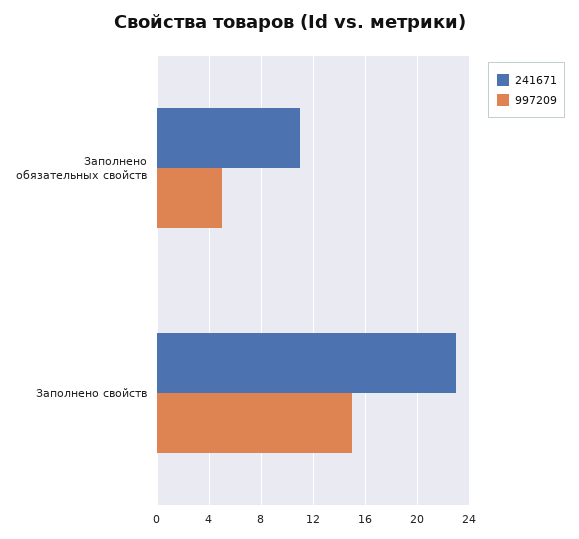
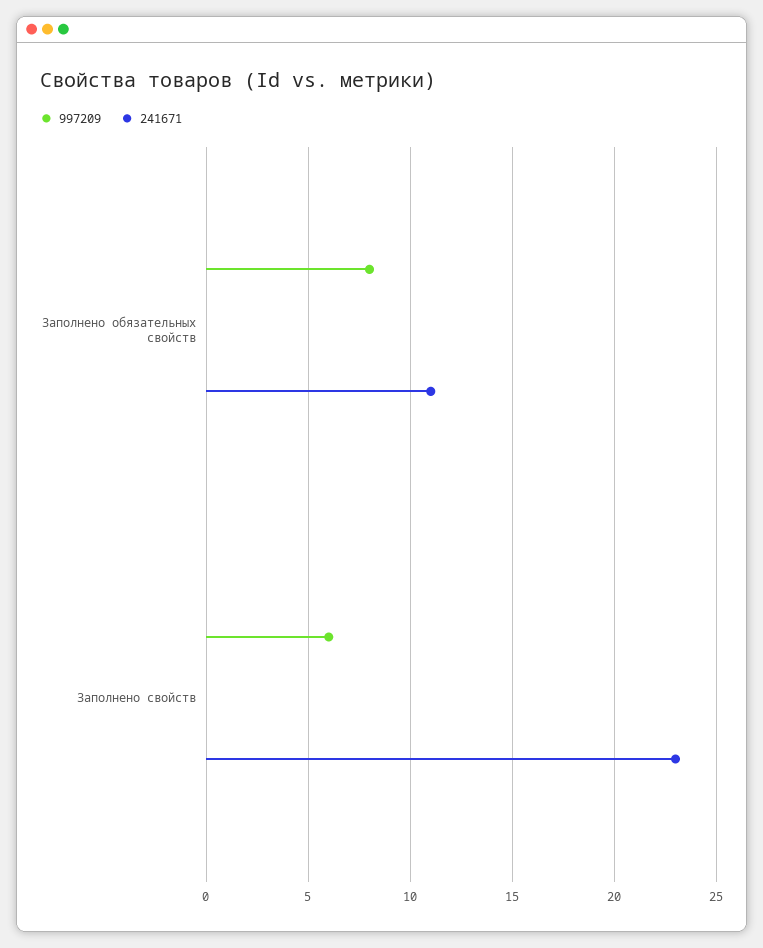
997209, Заполнено обязательных свойств: 5 -> 8
997209, Заполнено свойств: 15 -> 6

